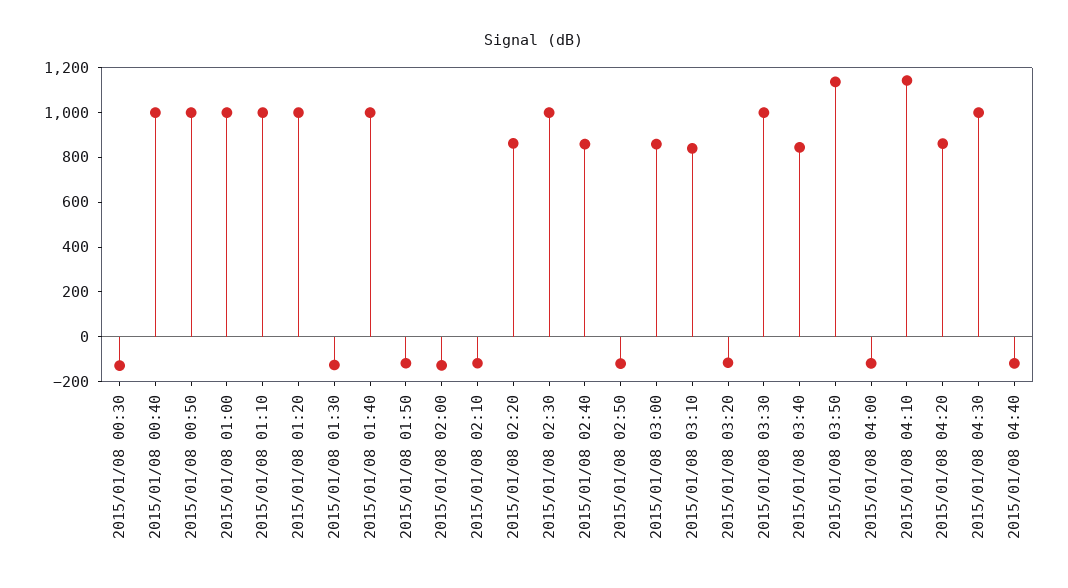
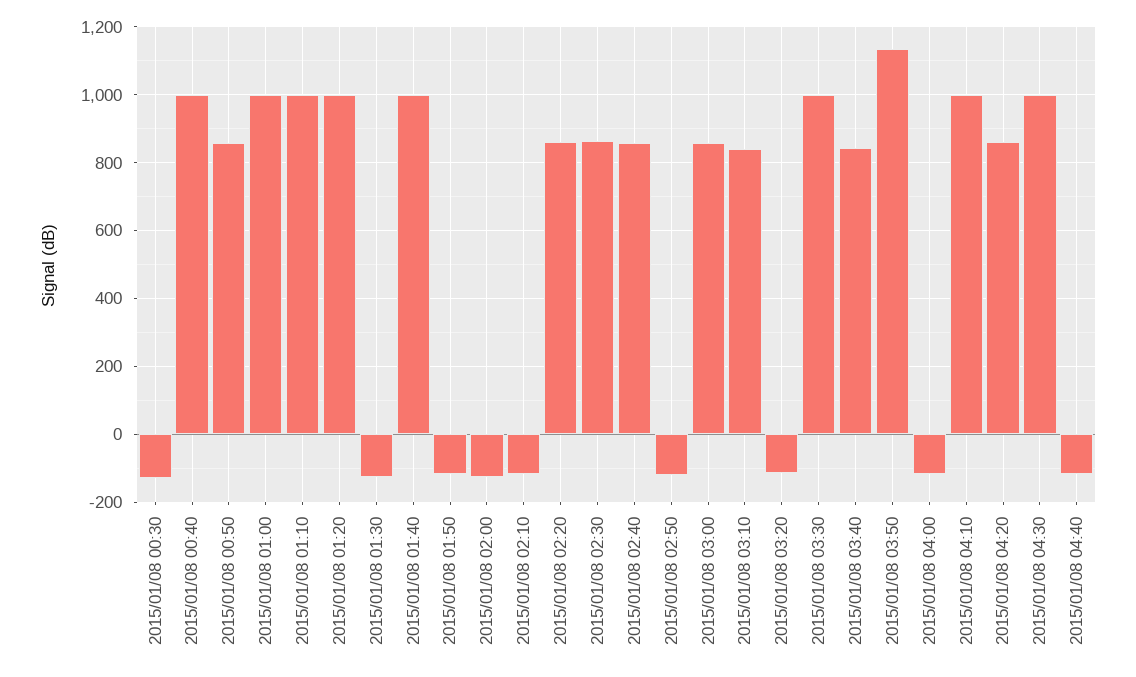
2015/01/08 00:50: 1000 -> 860
2015/01/08 02:30: 1000 -> 860
2015/01/08 04:10: 1150 -> 1000

